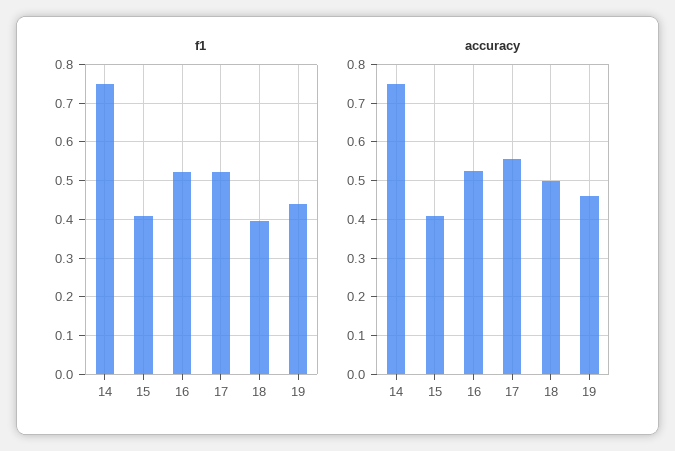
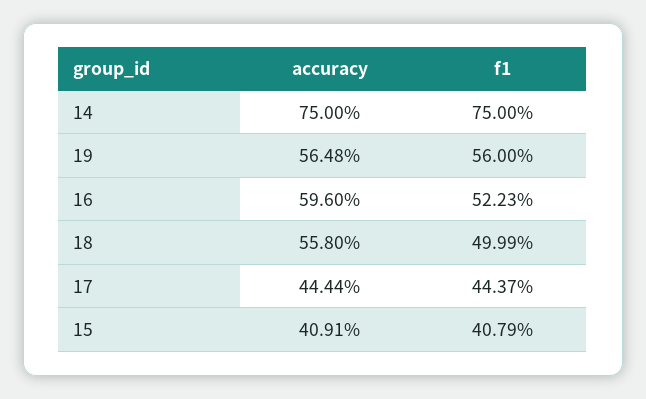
f1, 17: 0.52 -> 0.4437
f1, 18: 0.4 -> 0.4999
f1, 19: 0.44 -> 0.56
accuracy, 16: 0.52 -> 0.596
accuracy, 17: 0.56 -> 0.4444
accuracy, 18: 0.5 -> 0.558
accuracy, 19: 0.46 -> 0.5648

